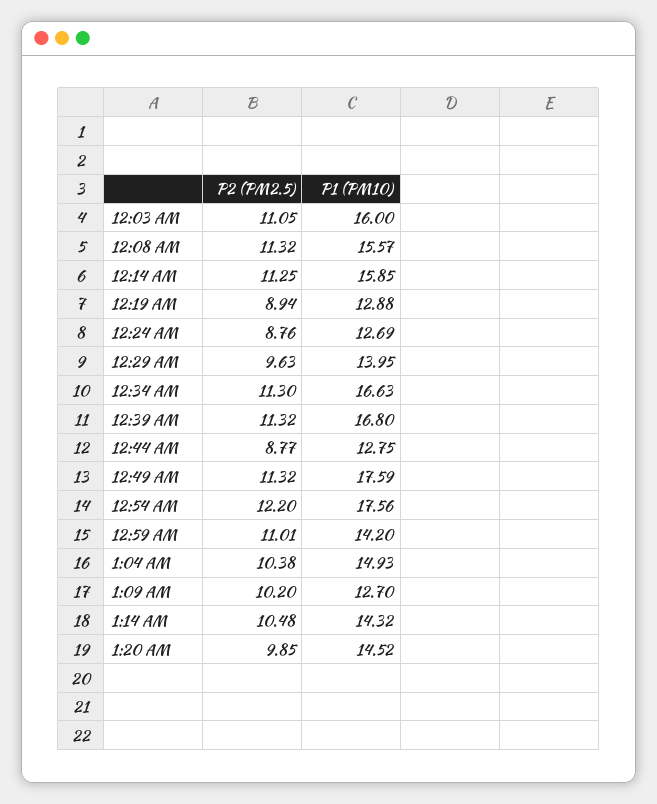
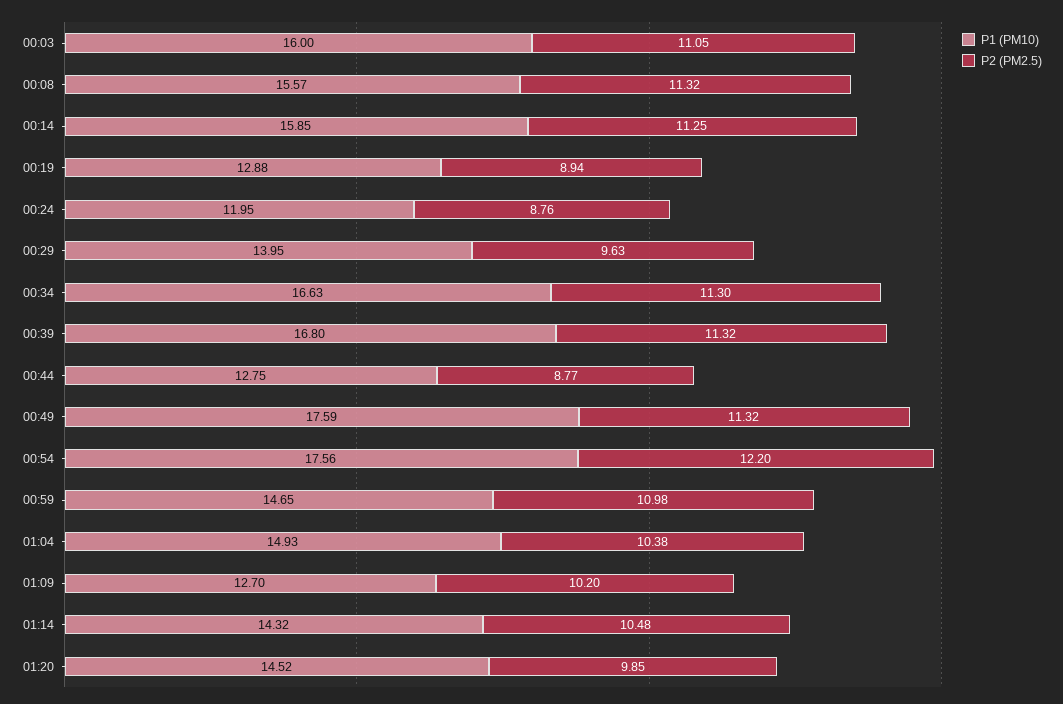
P1 (PM10), 12:24 AM: 12.69 -> 11.95
P2 (PM2.5), 12:59 AM: 11.01 -> 10.98
P1 (PM10), 12:59 AM: 14.2 -> 14.65

